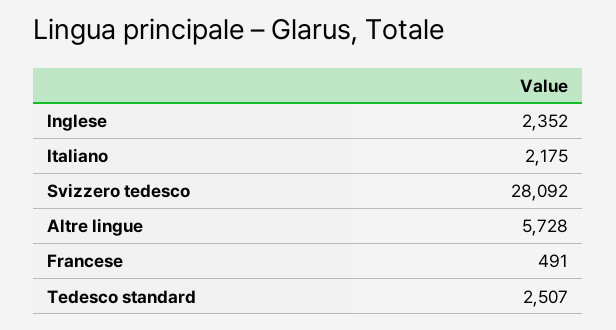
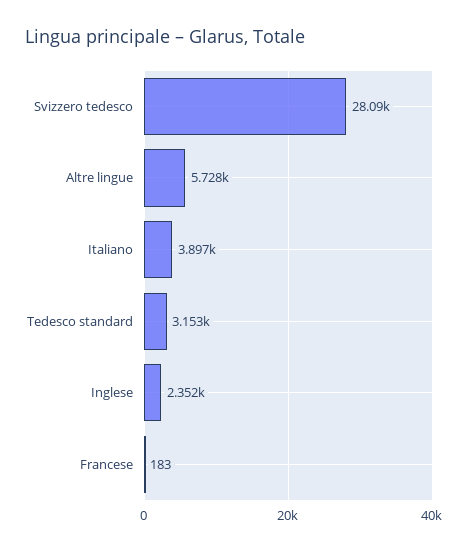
Italiano: 2175 -> 3897
Francese: 491 -> 183
Tedesco standard: 2507 -> 3153

